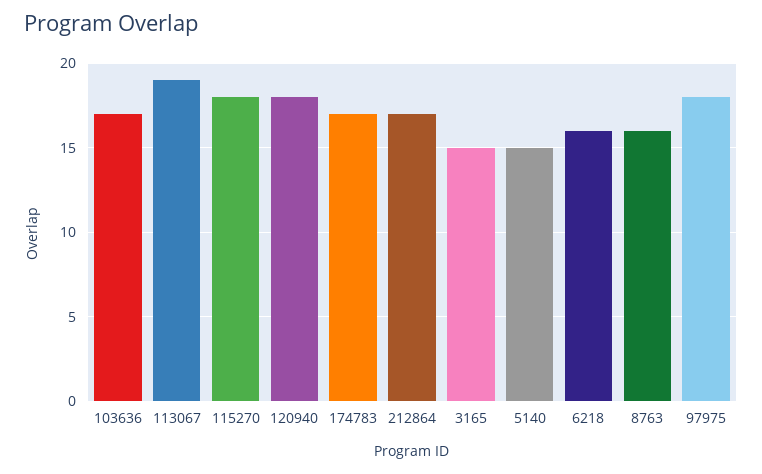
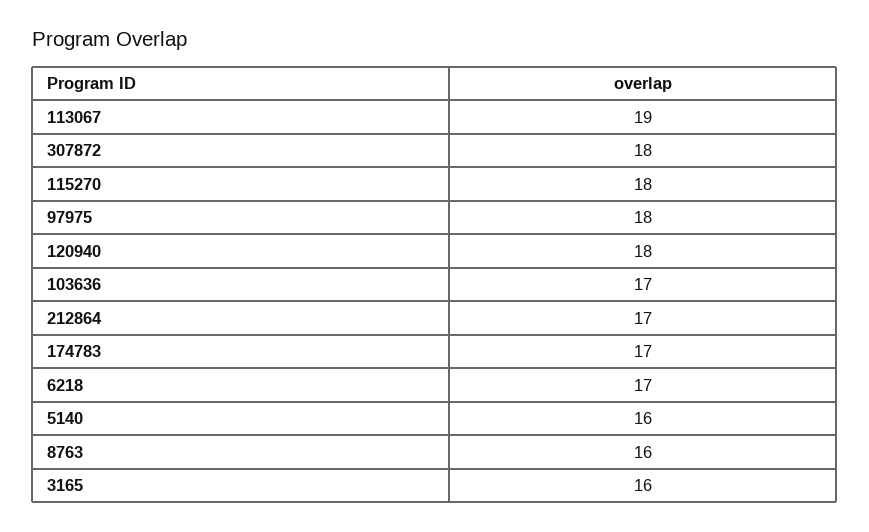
3165: 15 -> 16
5140: 15 -> 16
6218: 16 -> 17
307872: none -> 18

